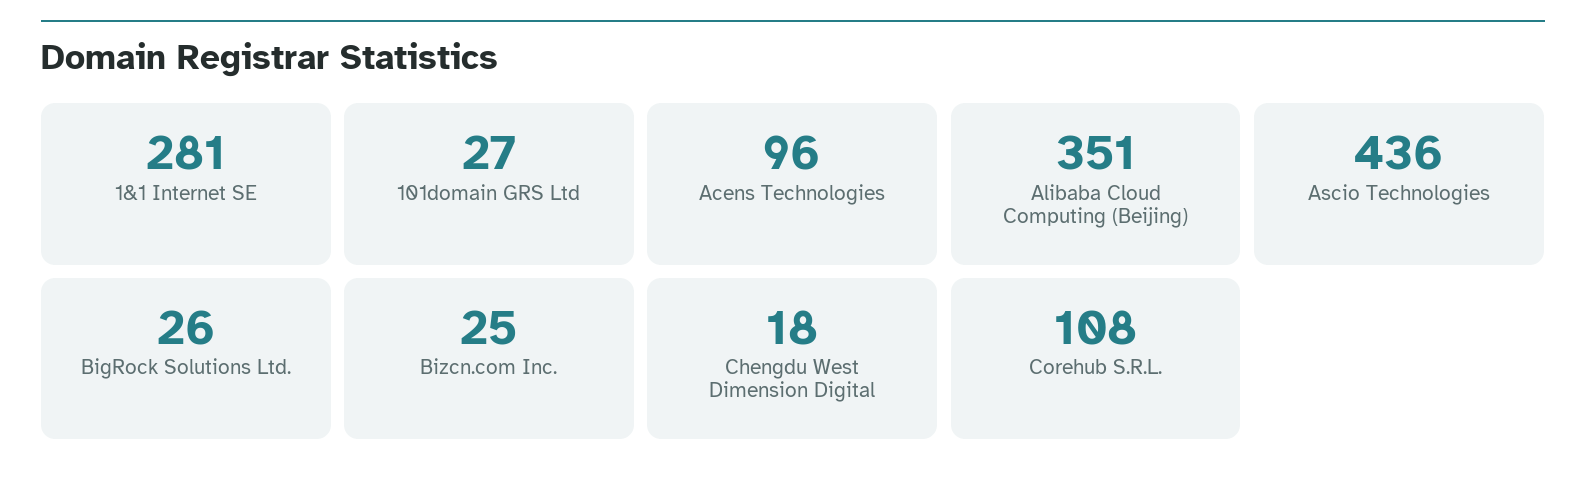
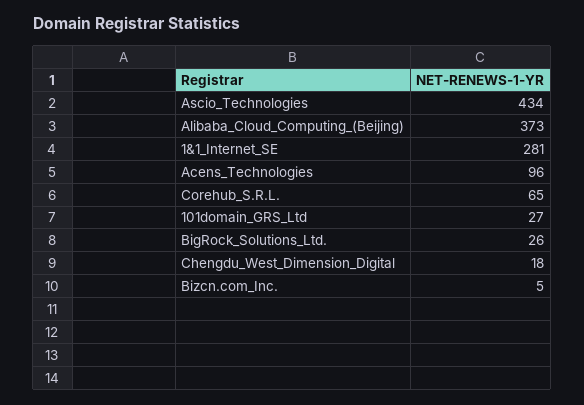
Alibaba Cloud Computing (Beijing): 351 -> 373
Ascio Technologies: 436 -> 434
Bizcn.com Inc.: 25 -> 5
Corehub S.R.L.: 108 -> 65

